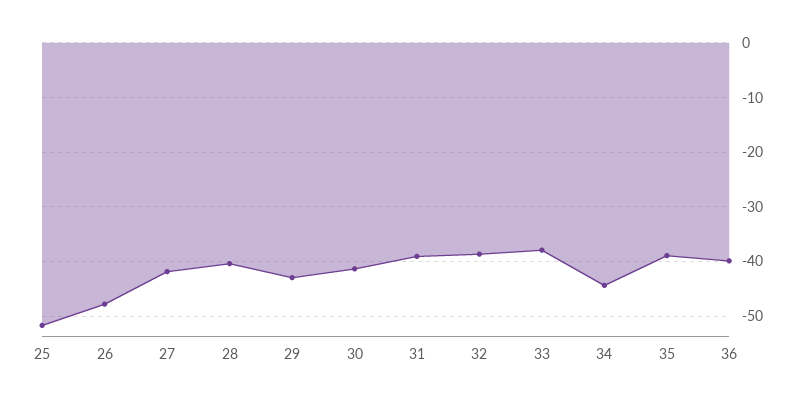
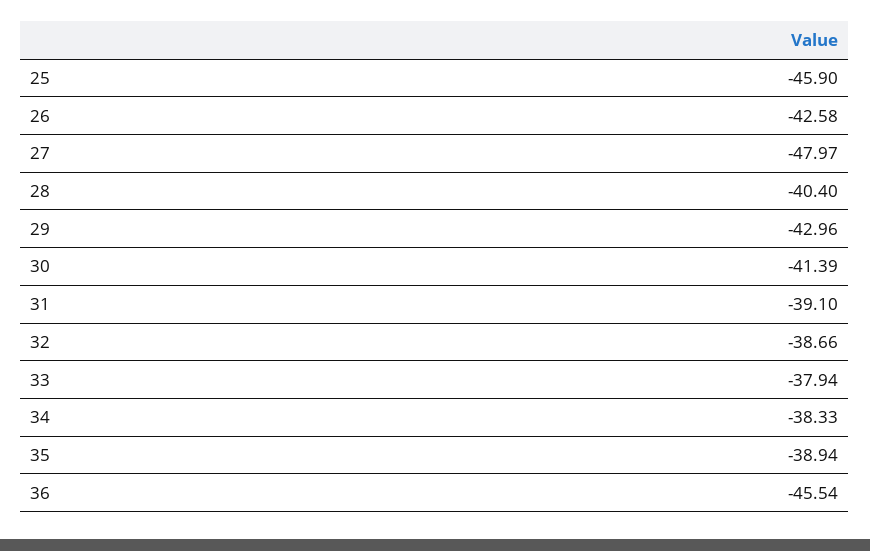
25: -52 -> -45.9
26: -48 -> -42.58
27: -42 -> -47.97
34: -44 -> -38.33
36: -40 -> -45.54

